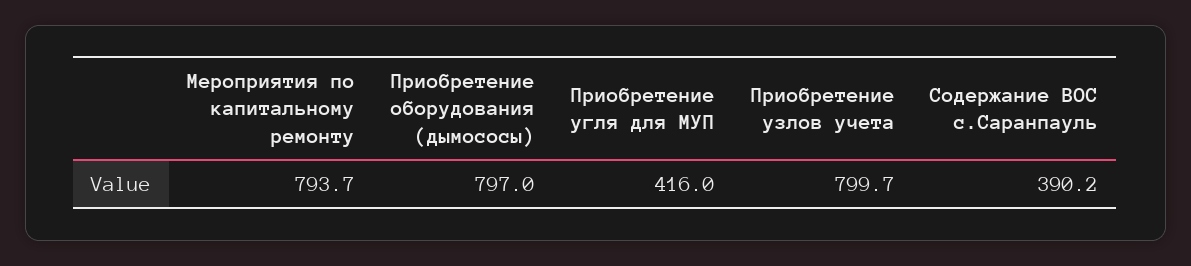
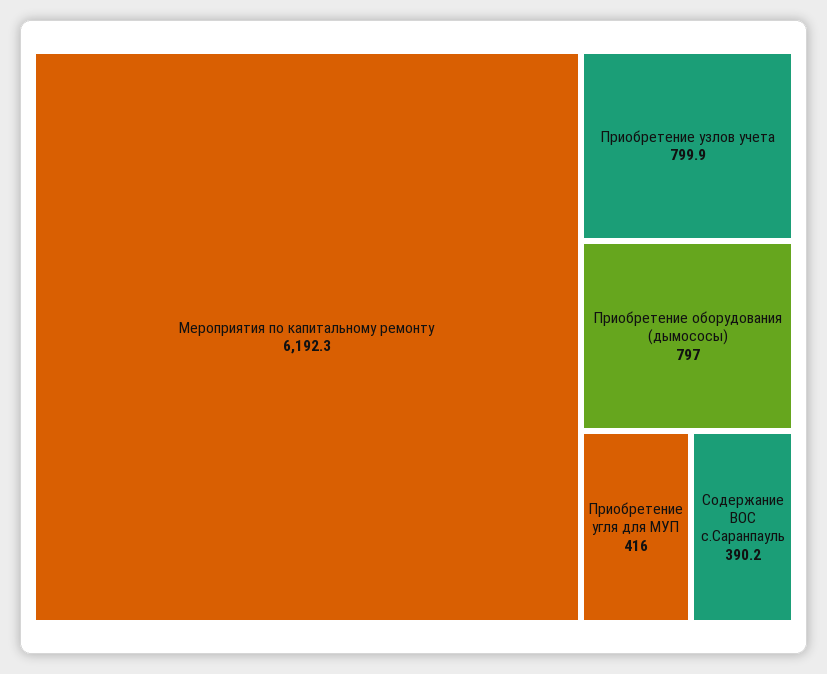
Мероприятия по капитальному ремонту: 793.7 -> 6192.3
Приобретение узлов учета: 799.7 -> 799.9

